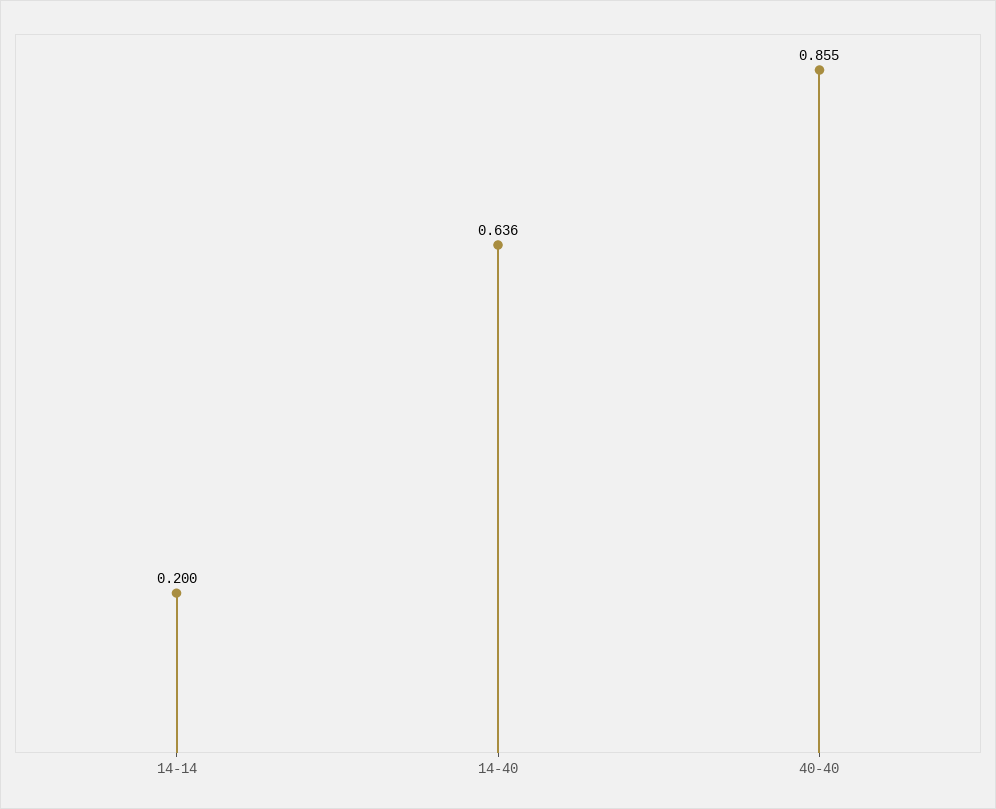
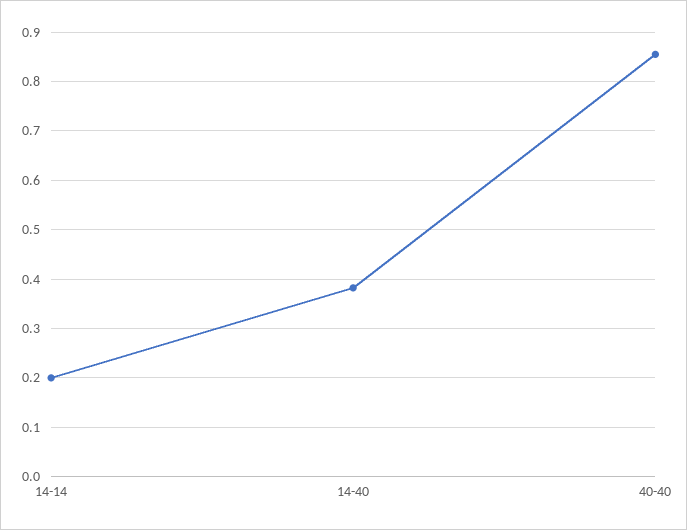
14-40: 0.636 -> 0.38

